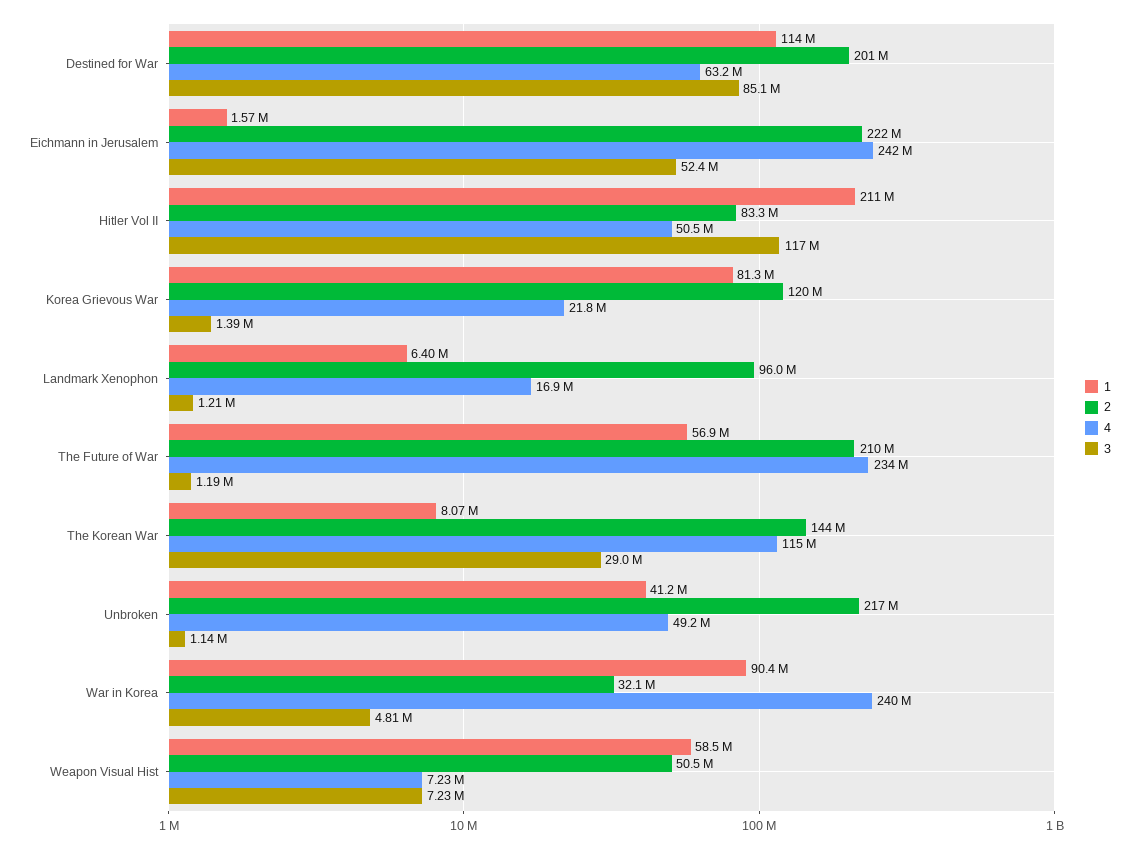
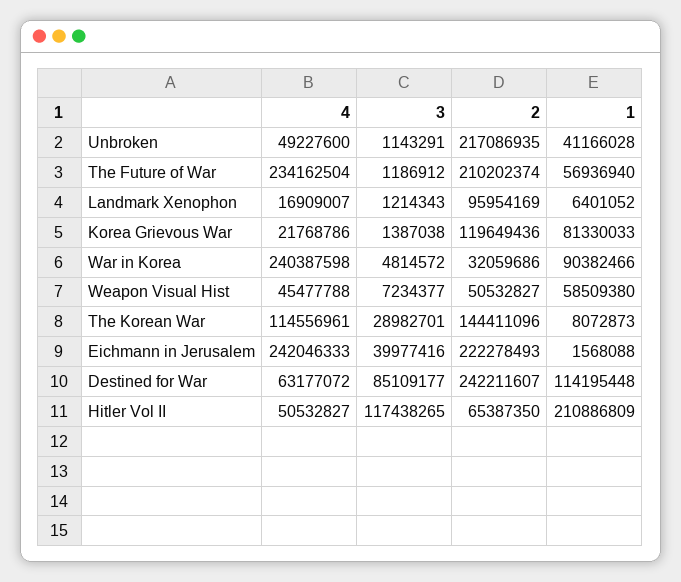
2, Destined for War: 201000000 -> 242211607
3, Eichmann in Jerusalem: 52400000 -> 39977416
2, Hitler Vol II: 83300000 -> 65387350
4, Weapon Visual Hist: 7230000 -> 45477788

